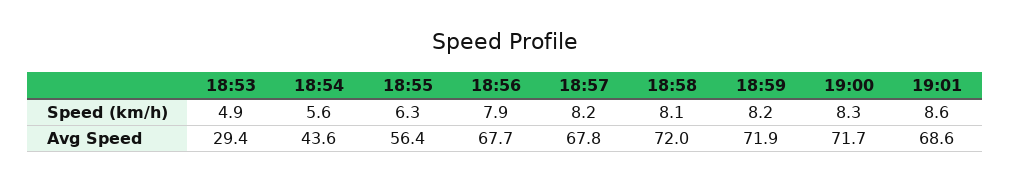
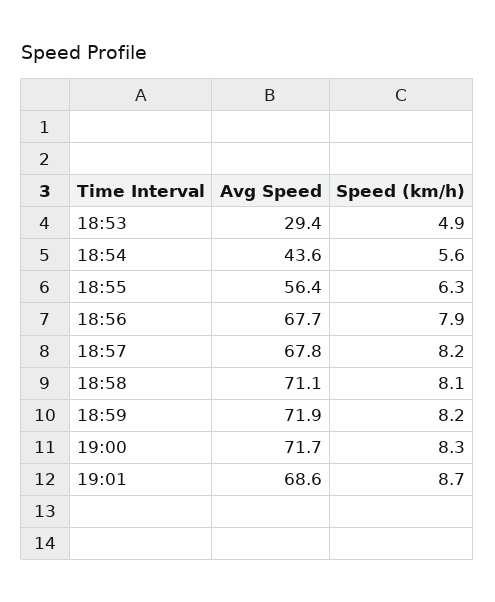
19:01, Speed (km/h): 8.6 -> 8.7
18:58, Avg Speed: 72 -> 71.1

